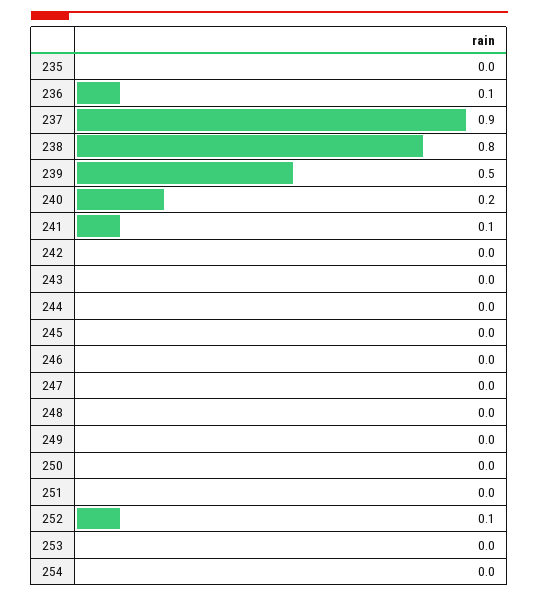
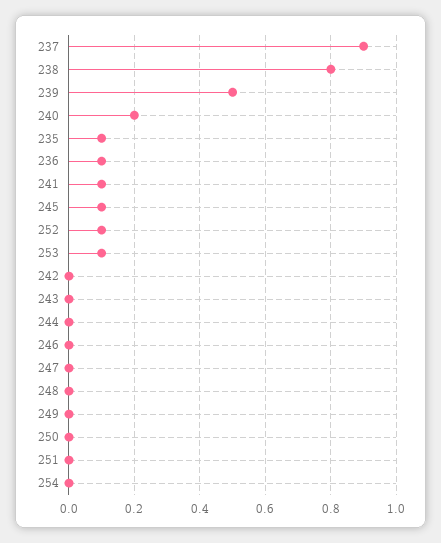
235: 0 -> 0.1
245: 0 -> 0.1
253: 0 -> 0.1

